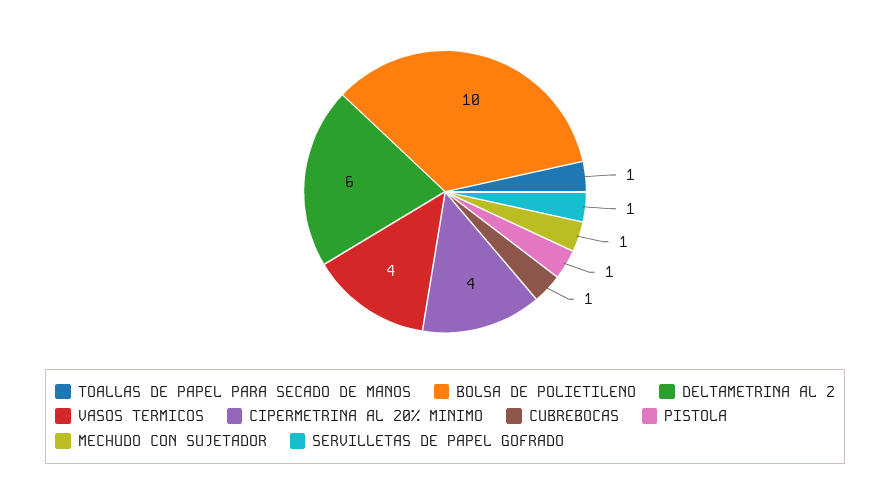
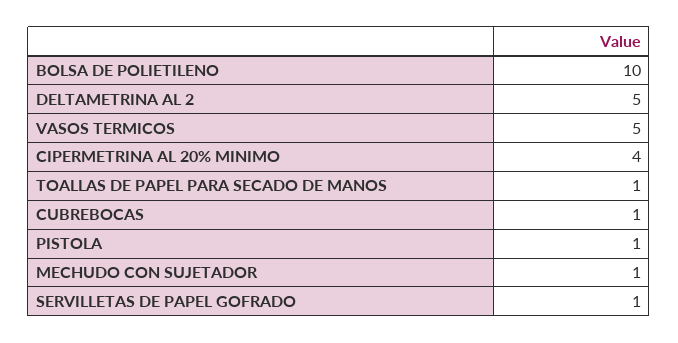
DELTAMETRINA AL 2: 6 -> 5
VASOS TERMICOS: 4 -> 5

